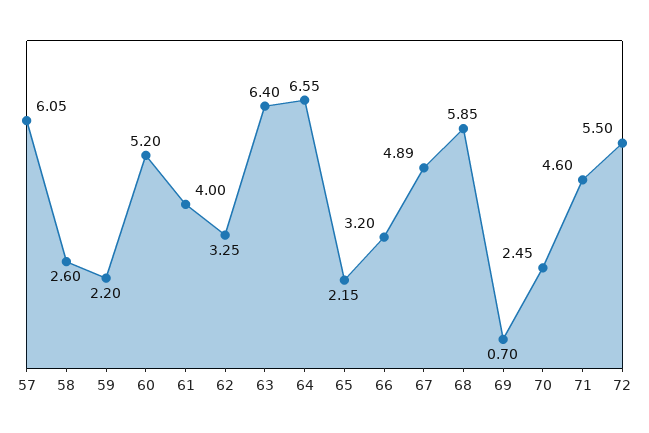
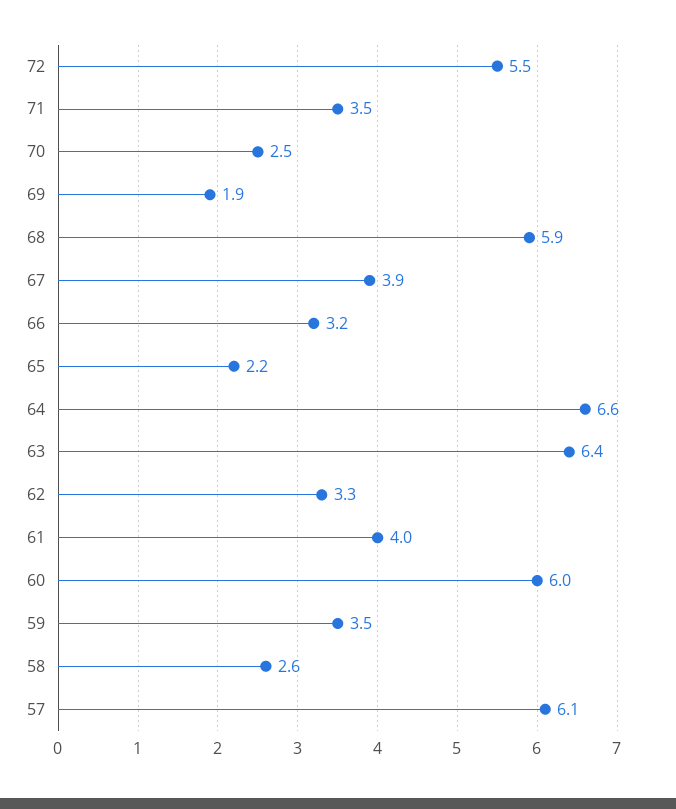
59: 2.2 -> 3.5
60: 5.2 -> 6
67: 4.89 -> 3.9
69: 0.7 -> 1.9
71: 4.6 -> 3.5

